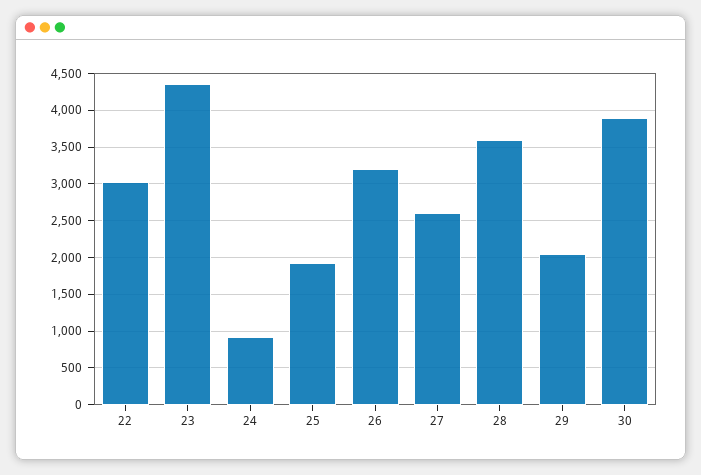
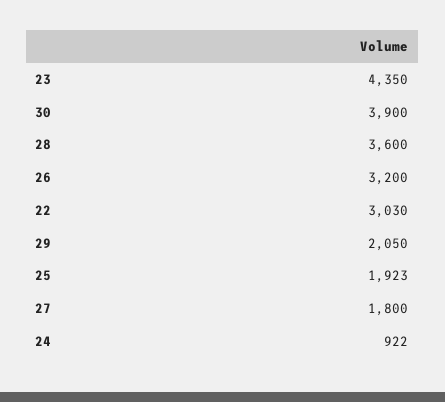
27: 2600 -> 1800

